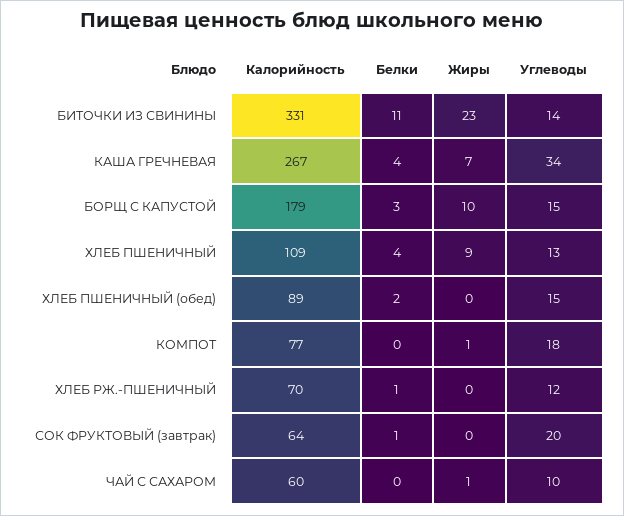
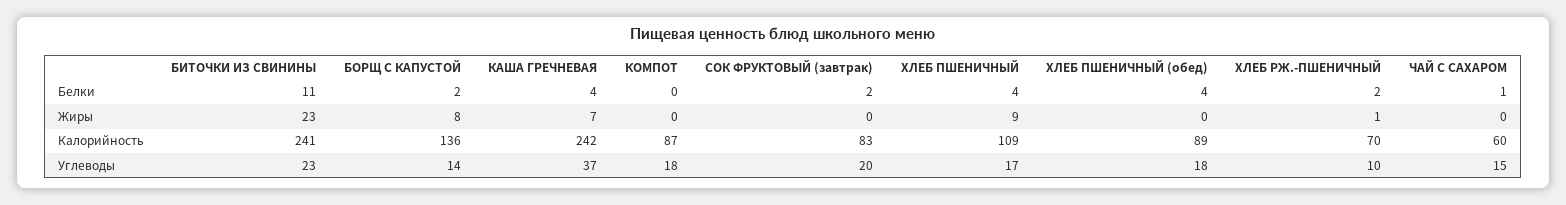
Калорийность, БИТОЧКИ ИЗ СВИНИНЫ: 331 -> 241
Углеводы, БИТОЧКИ ИЗ СВИНИНЫ: 14 -> 23
Калорийность, КАША ГРЕЧНЕВАЯ: 267 -> 242
Углеводы, КАША ГРЕЧНЕВАЯ: 34 -> 37
Калорийность, БОРЩ С КАПУСТОЙ: 179 -> 136
Белки, БОРЩ С КАПУСТОЙ: 3 -> 2
Жиры, БОРЩ С КАПУСТОЙ: 10 -> 8
Углеводы, БОРЩ С КАПУСТОЙ: 15 -> 14
Углеводы, ХЛЕБ ПШЕНИЧНЫЙ: 13 -> 17
Белки, ХЛЕБ ПШЕНИЧНЫЙ (обед): 2 -> 4
Углеводы, ХЛЕБ ПШЕНИЧНЫЙ (обед): 15 -> 18
Калорийность, КОМПОТ: 77 -> 87
Жиры, КОМПОТ: 1 -> 0
Белки, ХЛЕБ РЖ.-ПШЕНИЧНЫЙ: 1 -> 2
Жиры, ХЛЕБ РЖ.-ПШЕНИЧНЫЙ: 0 -> 1
Углеводы, ХЛЕБ РЖ.-ПШЕНИЧНЫЙ: 12 -> 10
Калорийность, СОК ФРУКТОВЫЙ (завтрак): 64 -> 83
Белки, СОК ФРУКТОВЫЙ (завтрак): 1 -> 2
Белки, ЧАЙ С САХАРОМ: 0 -> 1
Жиры, ЧАЙ С САХАРОМ: 1 -> 0
Углеводы, ЧАЙ С САХАРОМ: 10 -> 15

